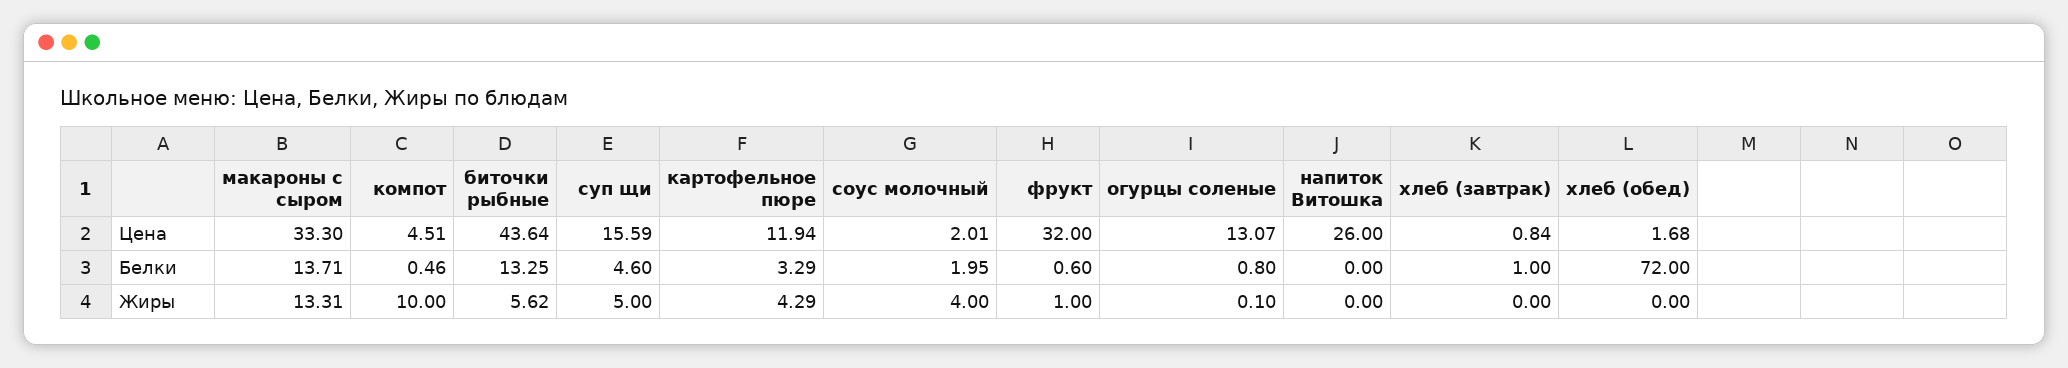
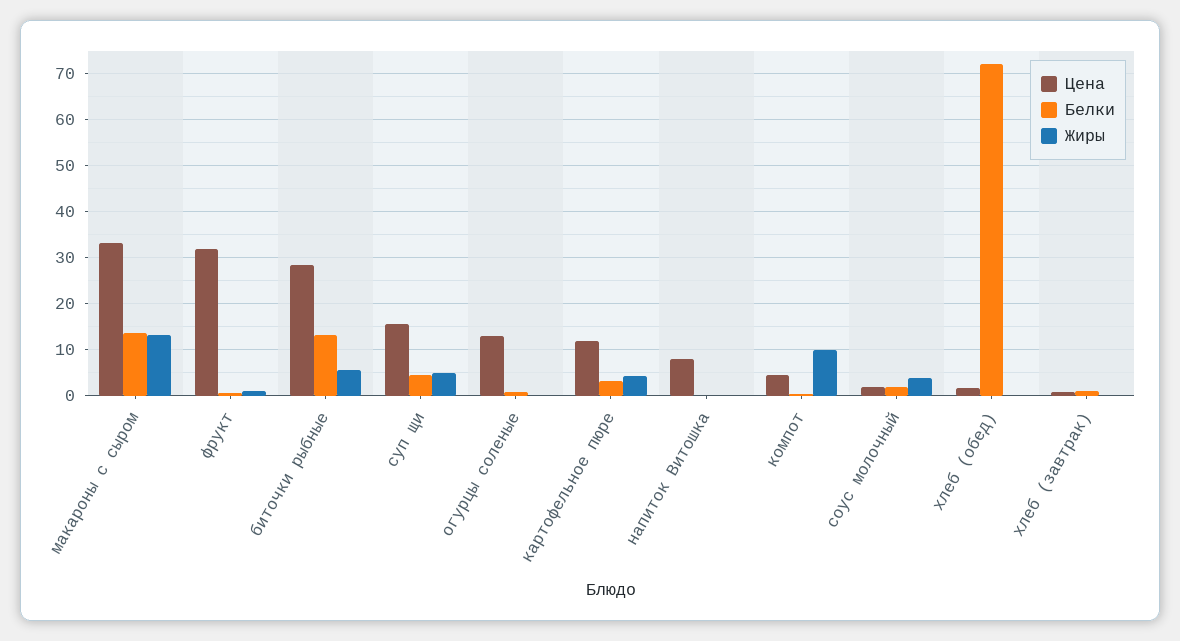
Цена, биточки рыбные: 43.64 -> 28
Цена, напиток Витошка: 26 -> 8

